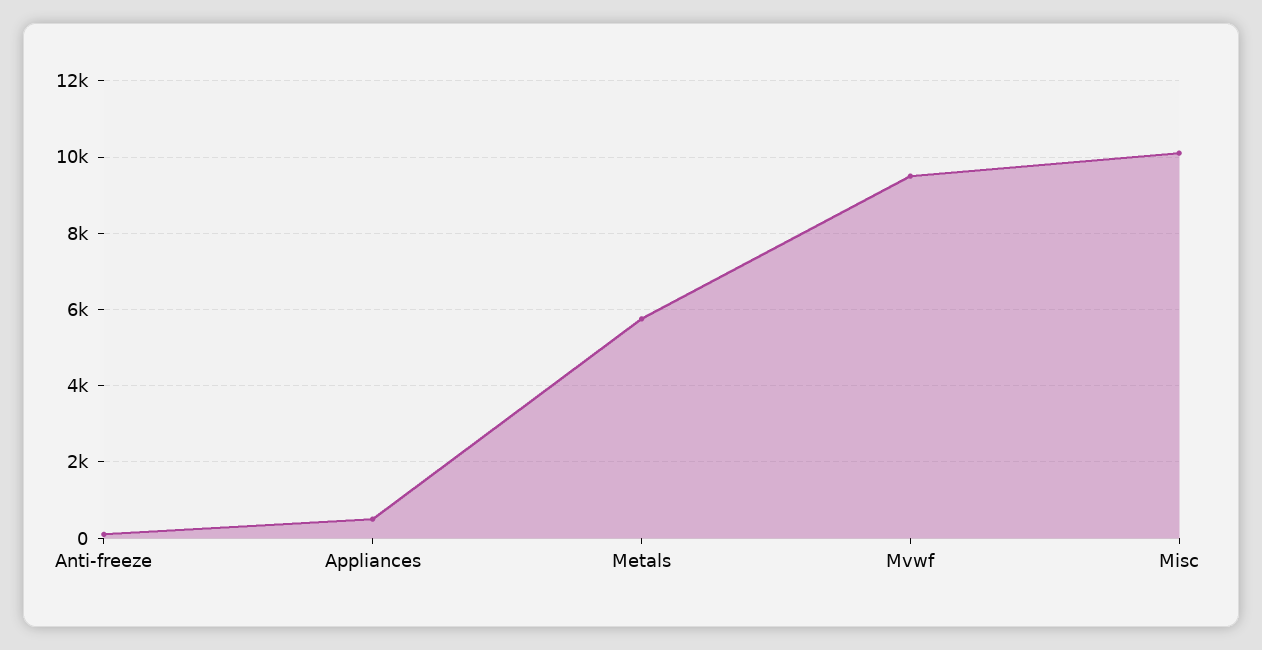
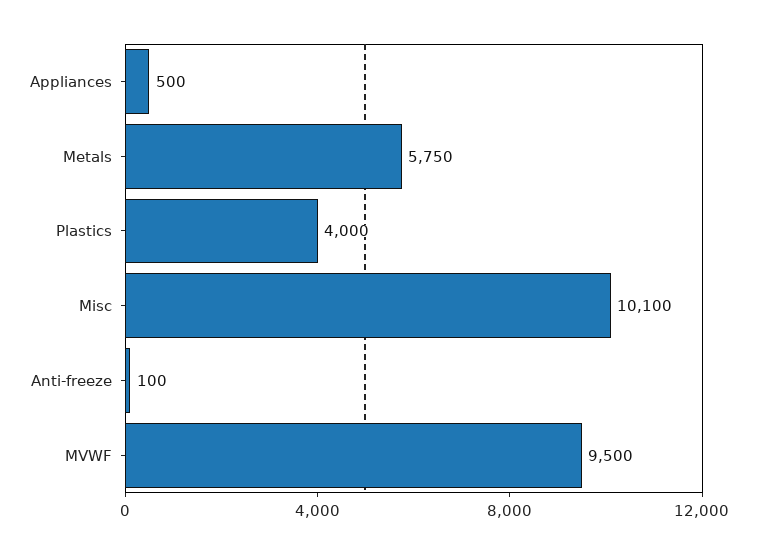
Plastics: none -> 4000

